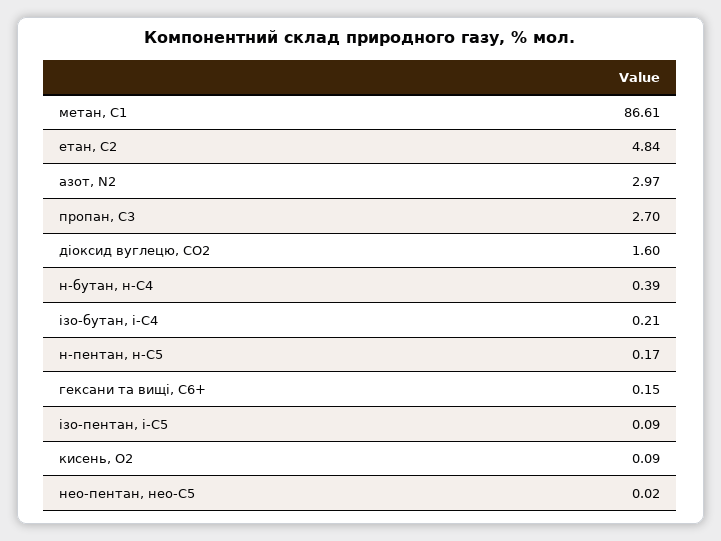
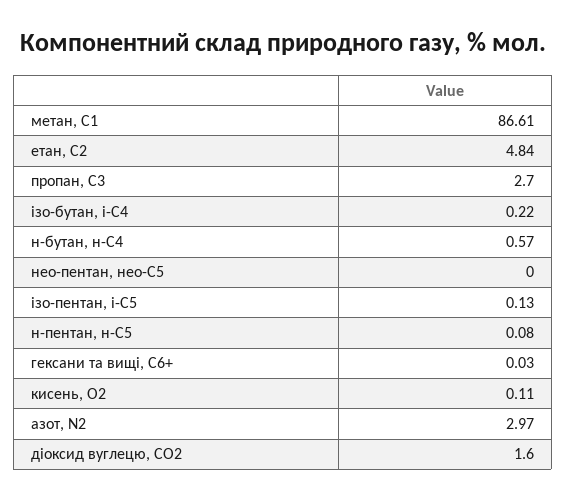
н-бутан, н-С4: 0.39 -> 0.57
ізо-бутан, і-С4: 0.21 -> 0.22
н-пентан, н-С5: 0.17 -> 0.08
гексани та вищі, С6+: 0.15 -> 0.03
ізо-пентан, і-С5: 0.09 -> 0.13
кисень, О2: 0.09 -> 0.11
нео-пентан, нео-С5: 0.02 -> 0

